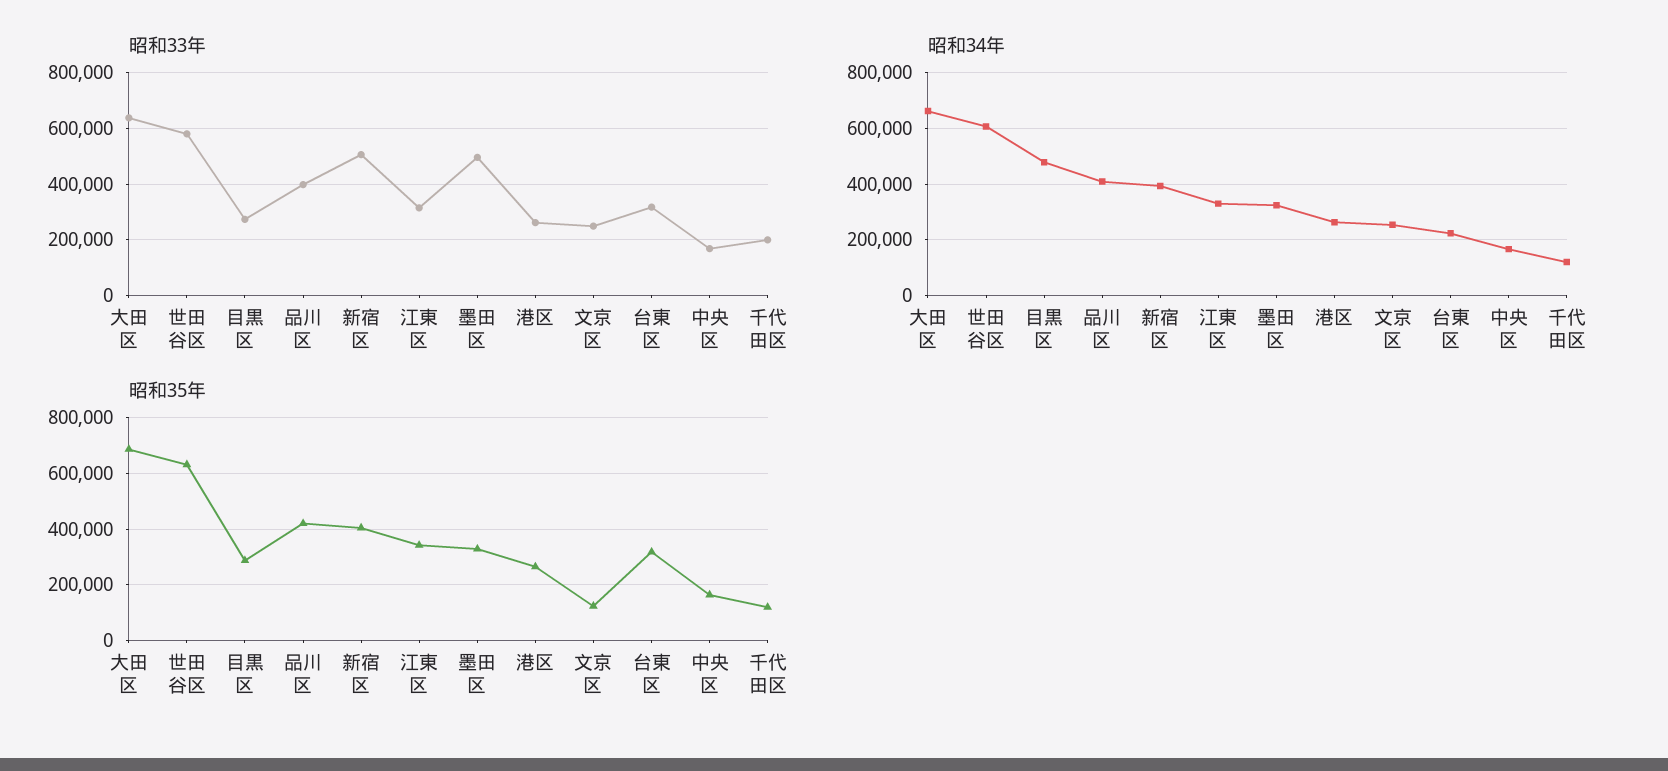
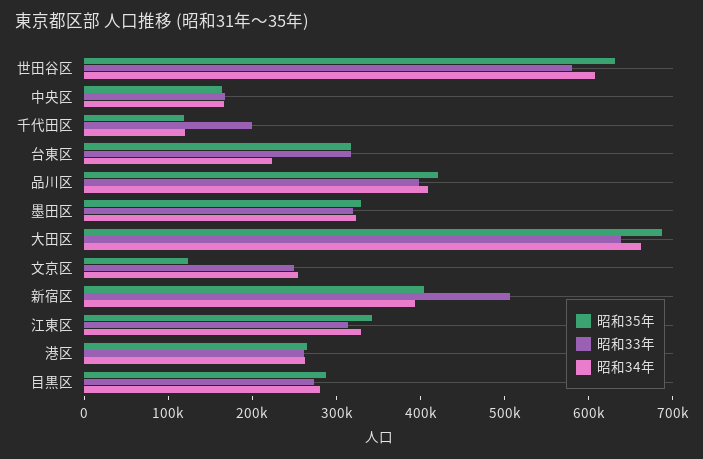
昭和33年, 墨田区: 500000 -> 320000
昭和34年, 目黒区: 475000 -> 280000

